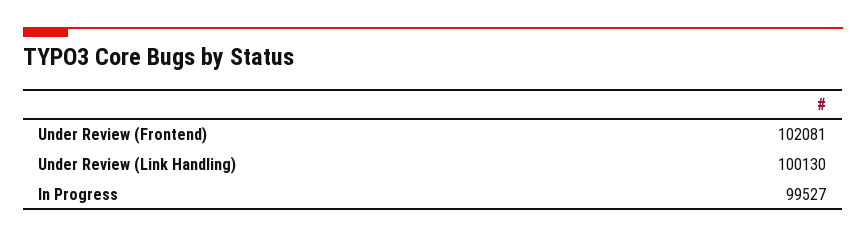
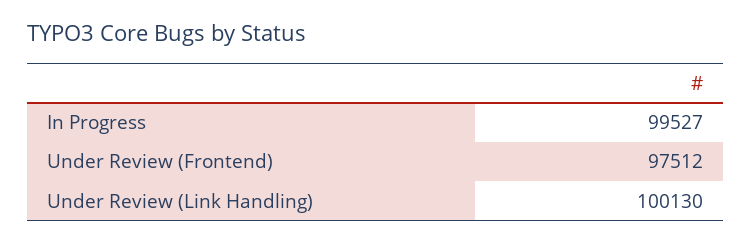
Under Review (Frontend): 102081 -> 97512

